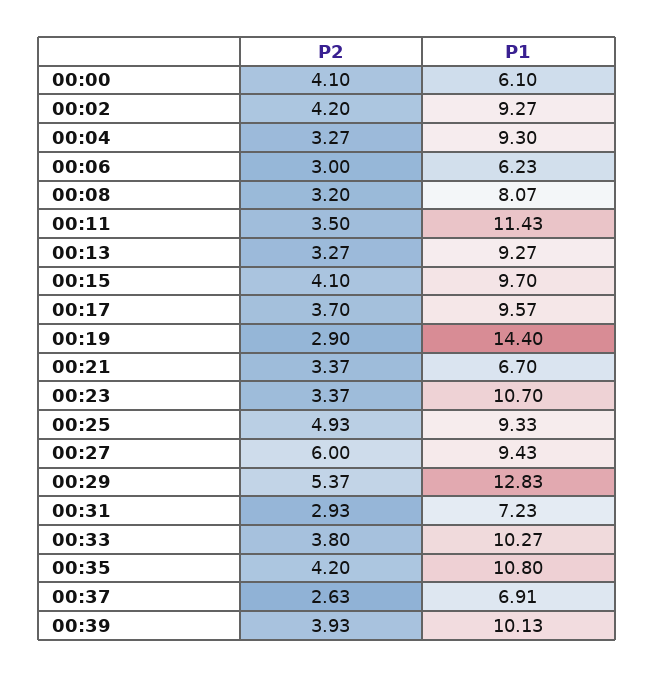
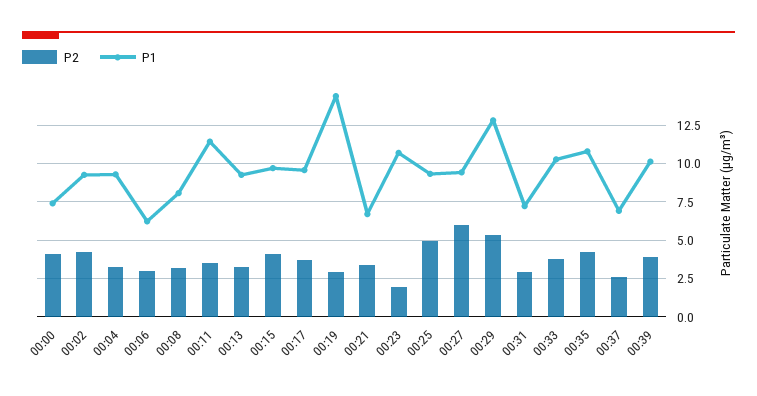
P1, 00:00: 6.1 -> 7.5
P2, 00:23: 3.37 -> 2

